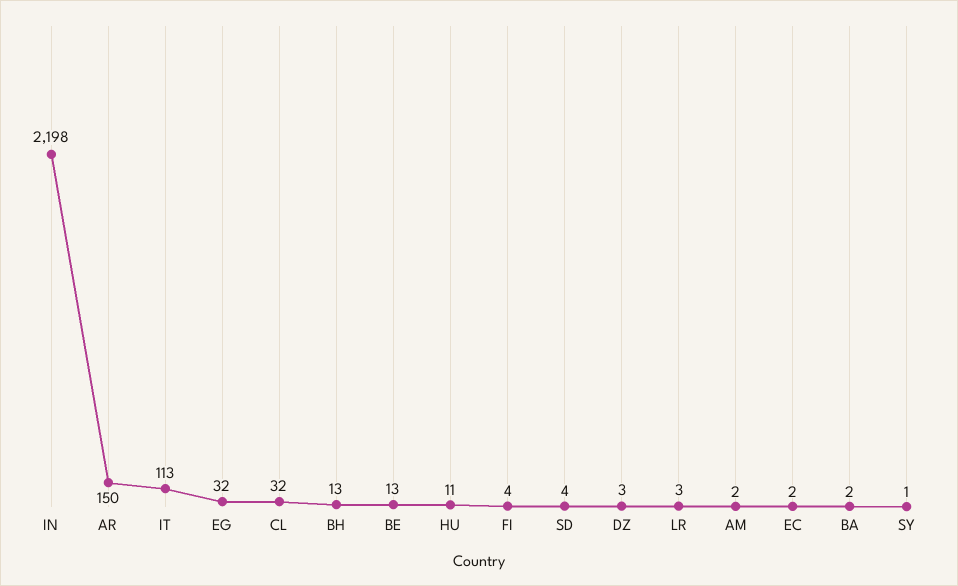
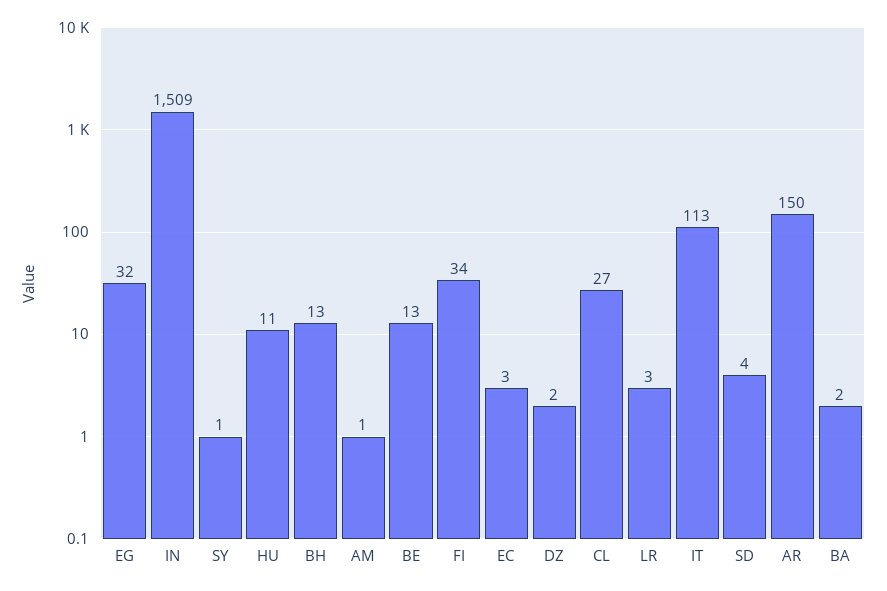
IN: 2198 -> 1509
CL: 32 -> 27
FI: 4 -> 34
DZ: 3 -> 2
AM: 2 -> 1
EC: 2 -> 3

